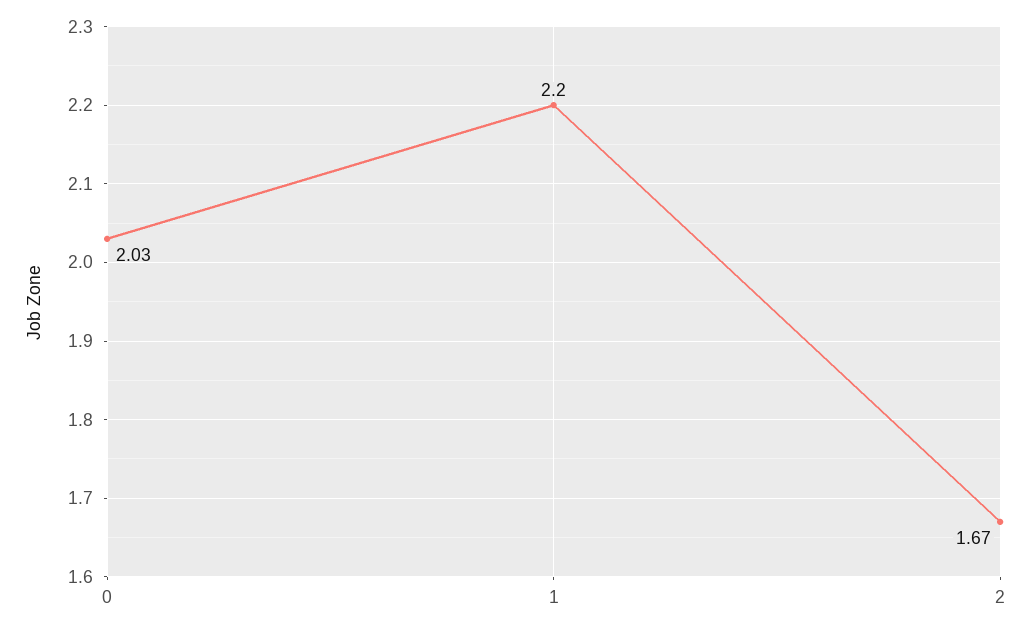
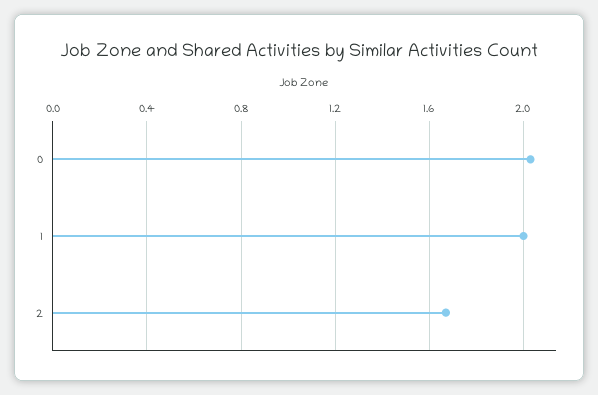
1: 2.2 -> 2

